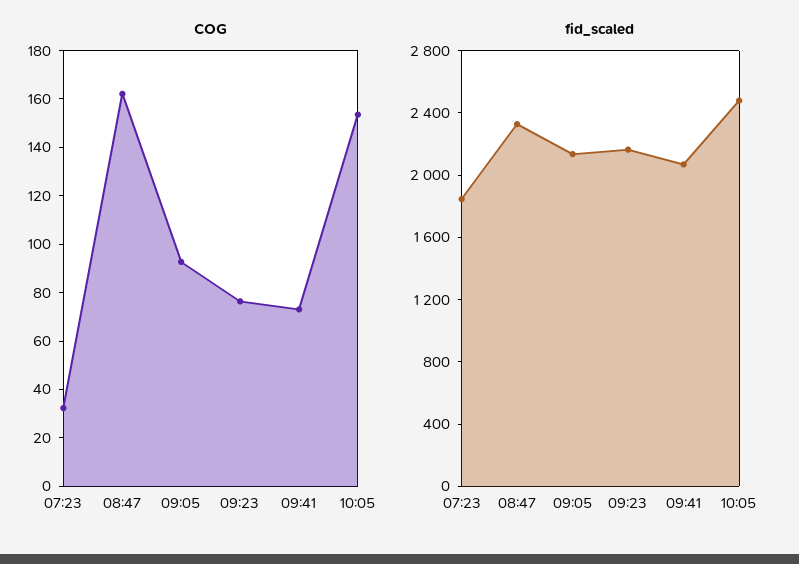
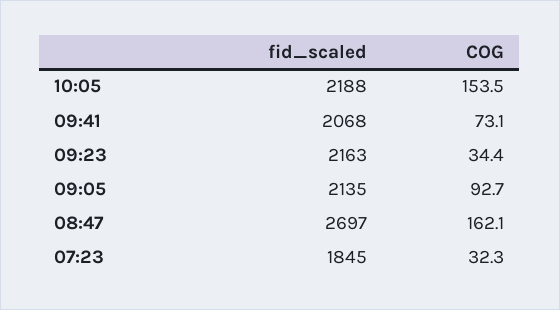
COG, 09:23: 75 -> 34.4
fid_scaled, 08:47: 2300 -> 2697
fid_scaled, 10:05: 2500 -> 2188

